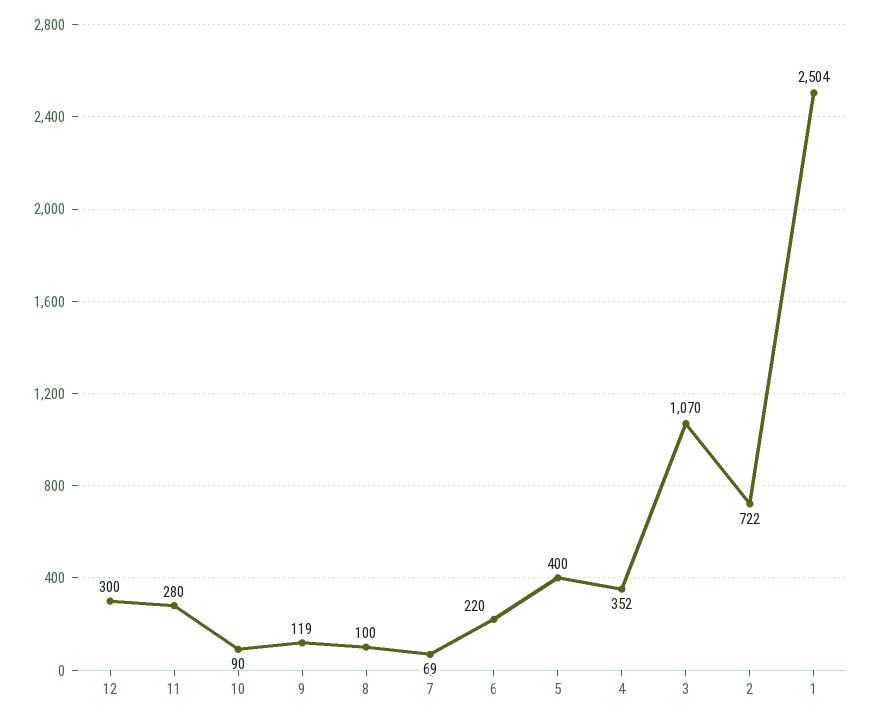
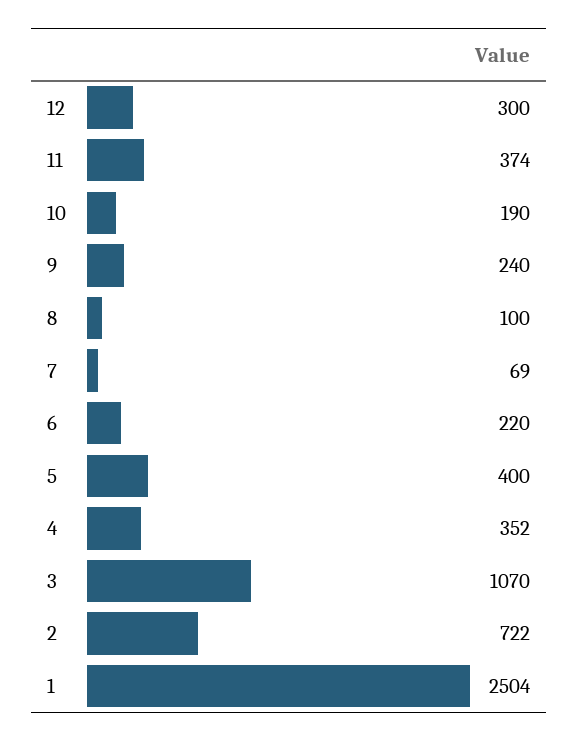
11: 280 -> 374
10: 90 -> 190
9: 119 -> 240

